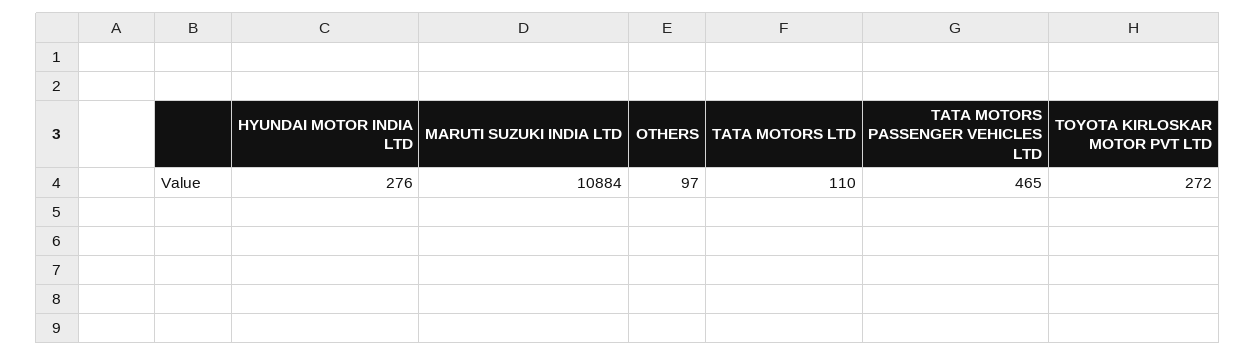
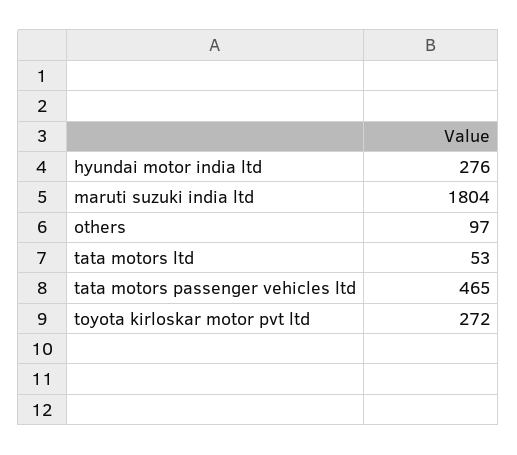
MARUTI SUZUKI INDIA LTD: 10884 -> 1804
TATA MOTORS LTD: 110 -> 53

